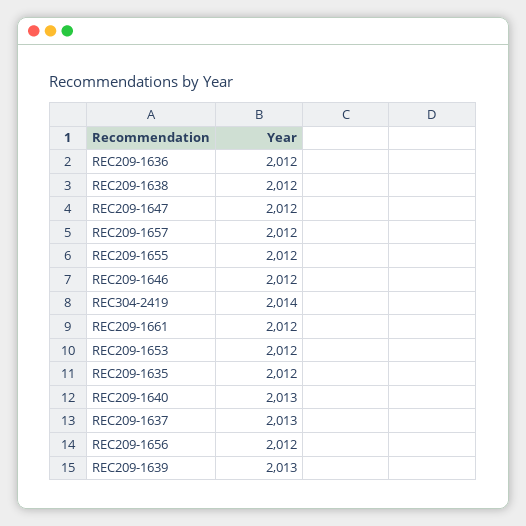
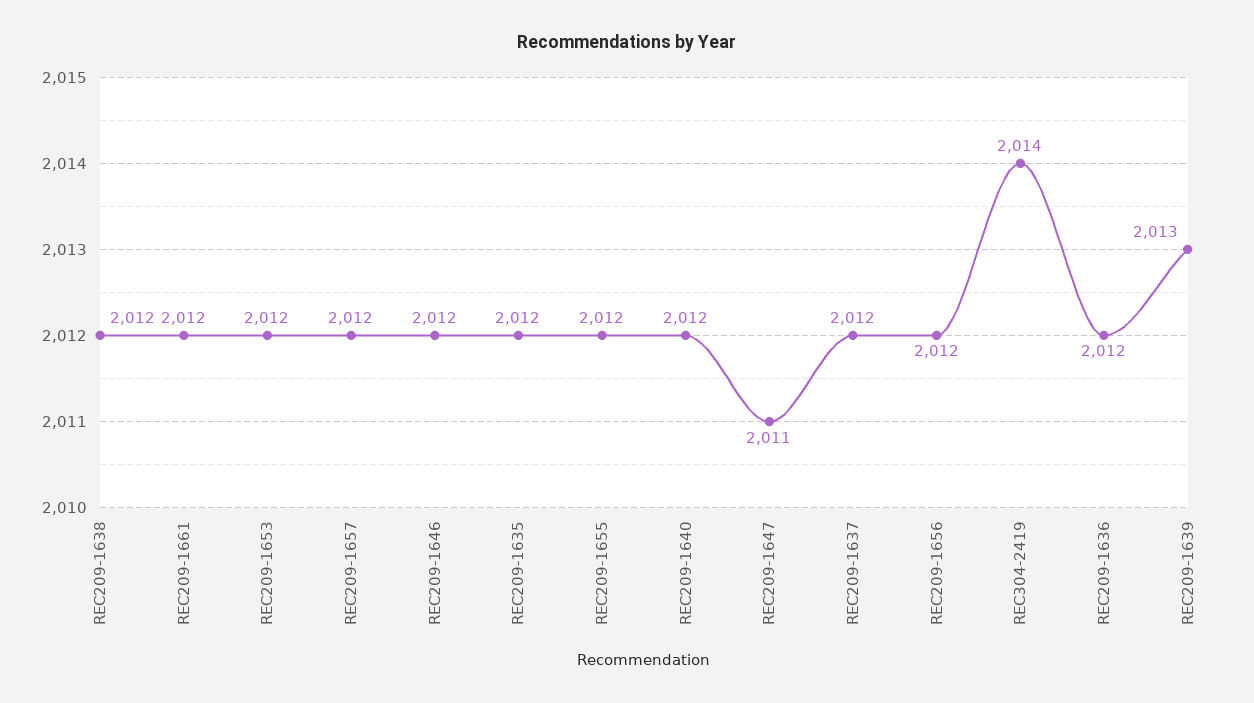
REC209-1647: 2012 -> 2011
REC209-1640: 2013 -> 2012
REC209-1637: 2013 -> 2012

